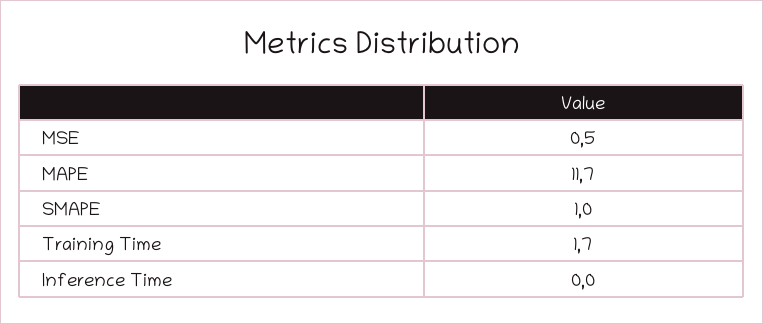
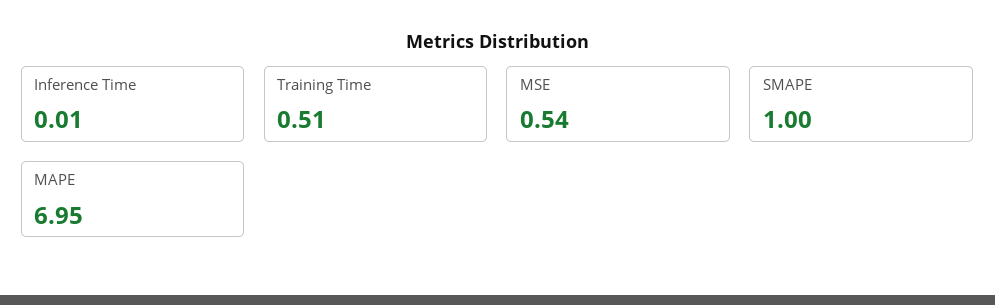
MAPE: 11.7 -> 6.95
Training Time: 1.7 -> 0.51

